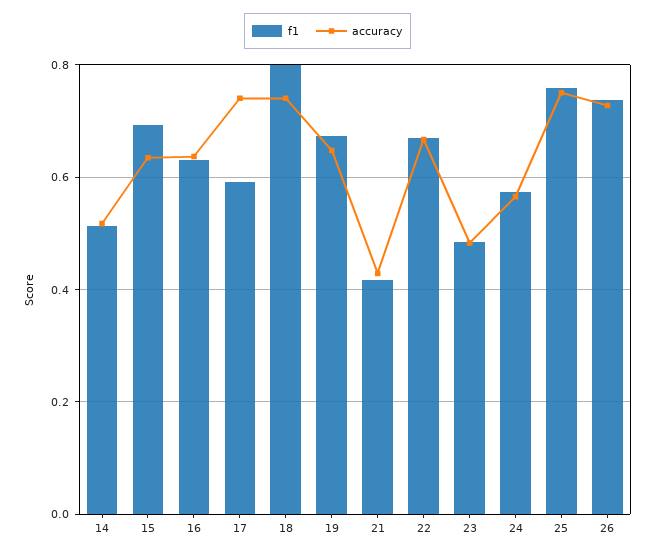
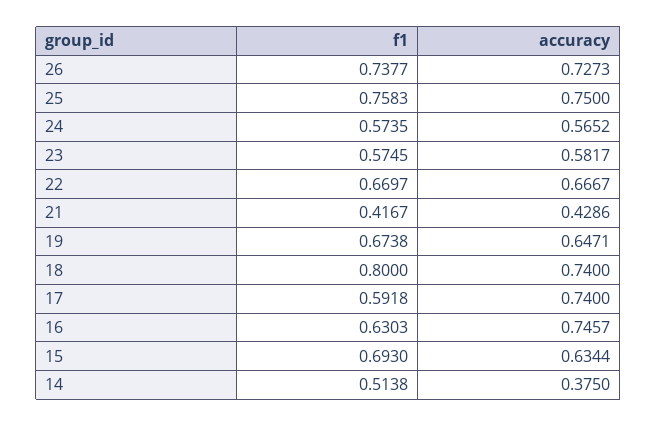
accuracy, 14: 0.52 -> 0.375
accuracy, 16: 0.64 -> 0.7457
f1, 23: 0.48 -> 0.5745
accuracy, 23: 0.48 -> 0.5817

